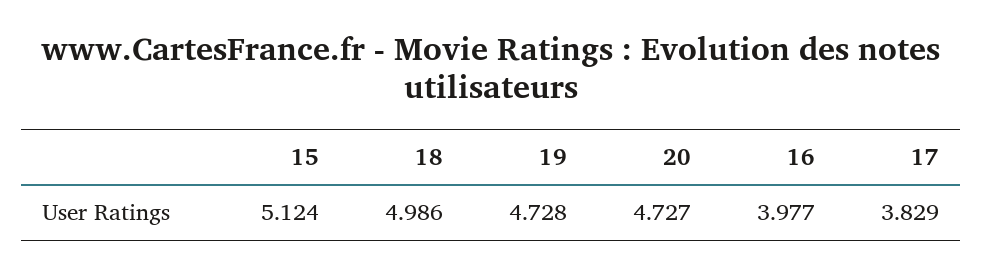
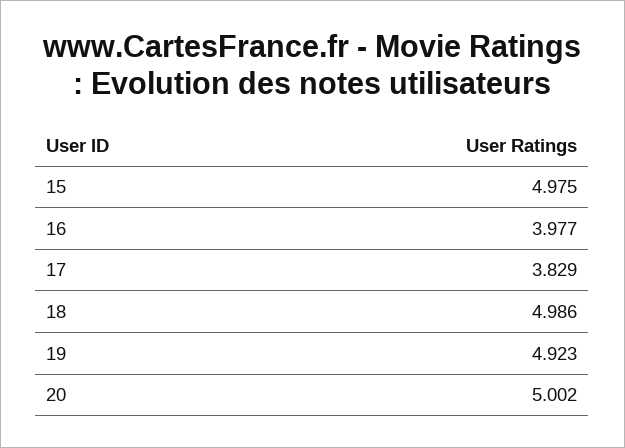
15: 5.124 -> 4.975
19: 4.728 -> 4.923
20: 4.727 -> 5.002

